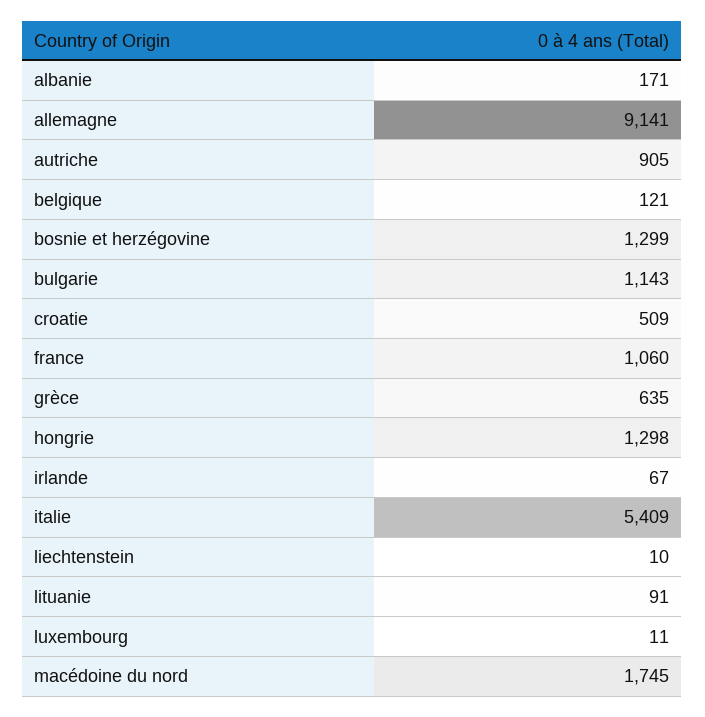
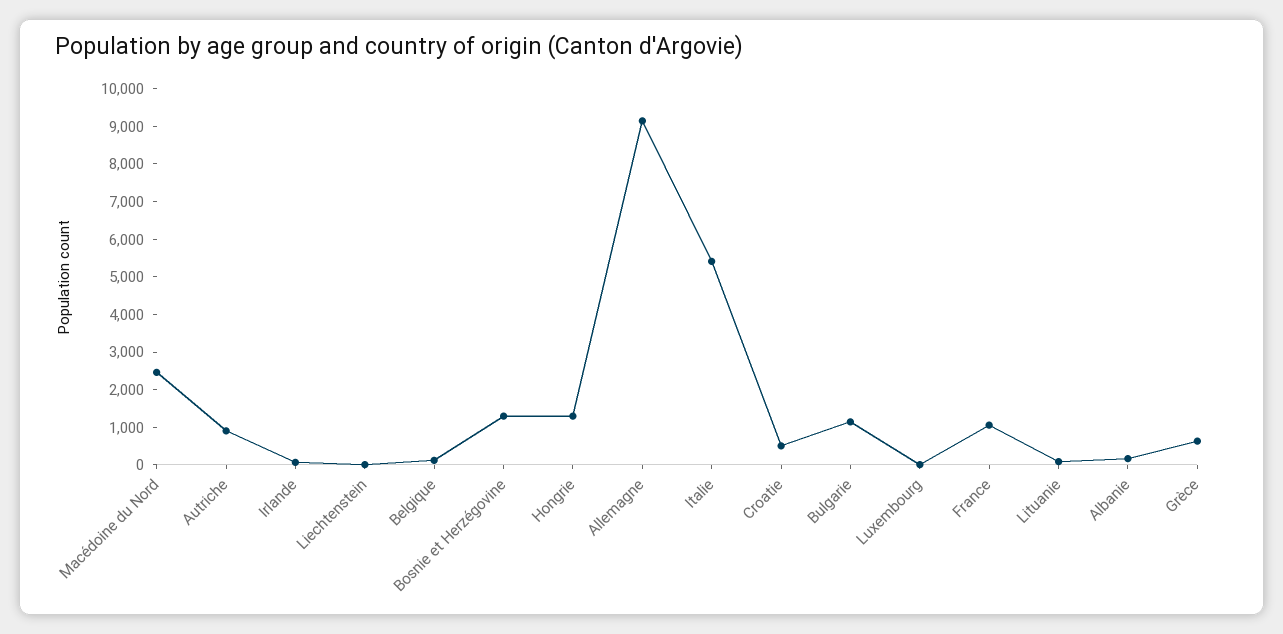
macédoine du nord: 1745 -> 2500

